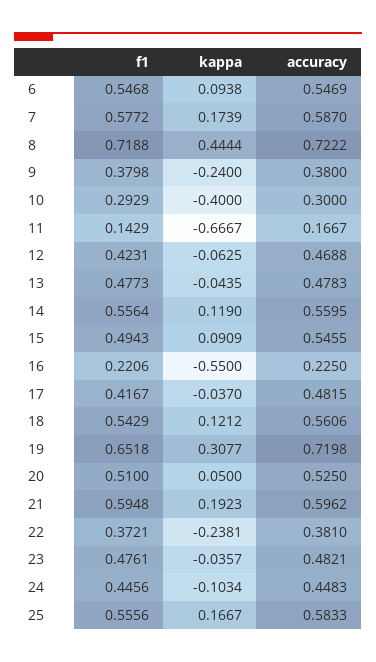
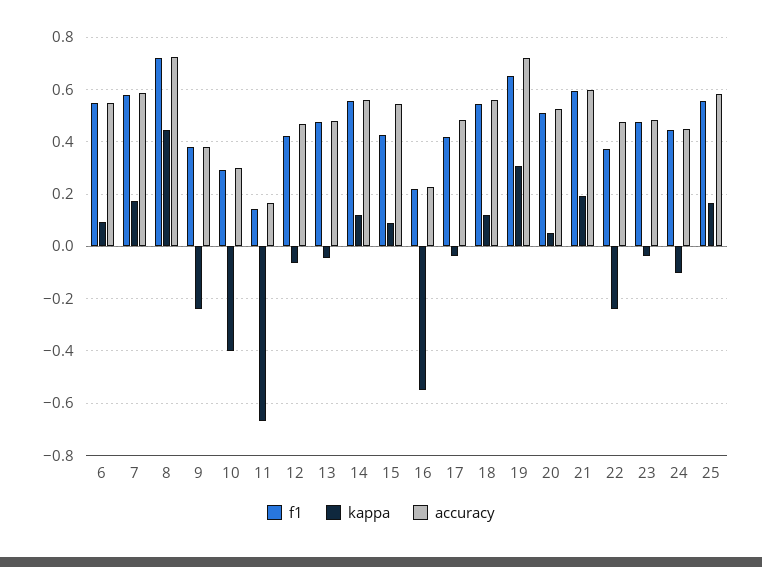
f1, 15: 0.4943 -> 0.425
accuracy, 22: 0.381 -> 0.475

